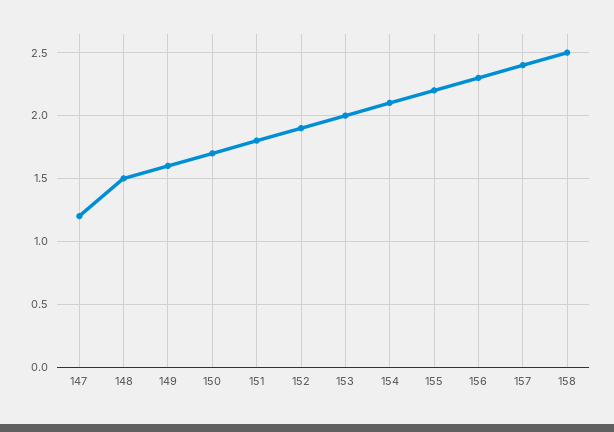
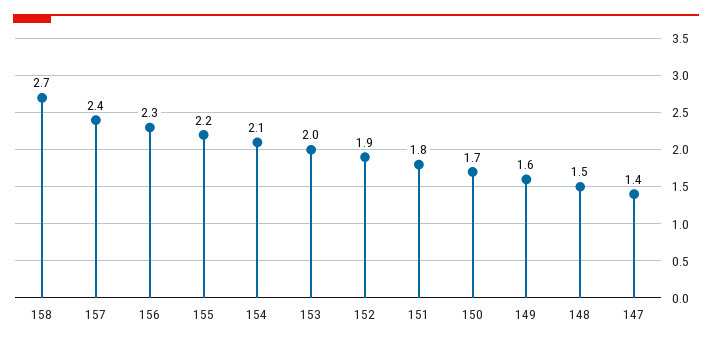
147: 1.2 -> 1.4
158: 2.5 -> 2.7

